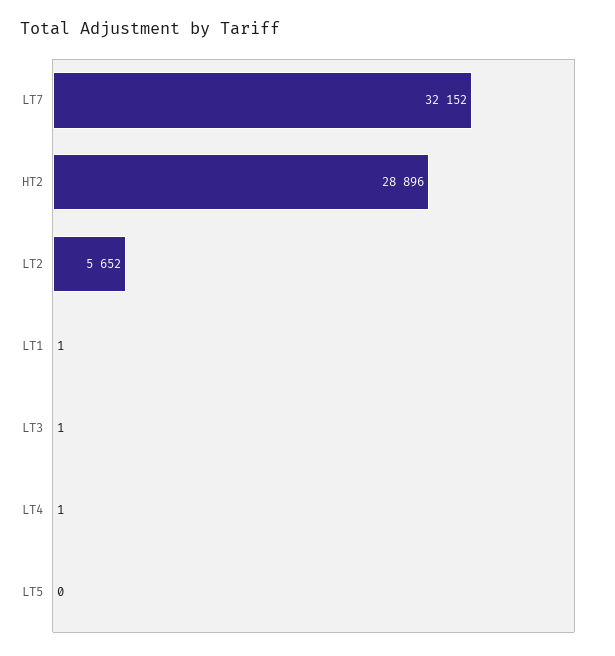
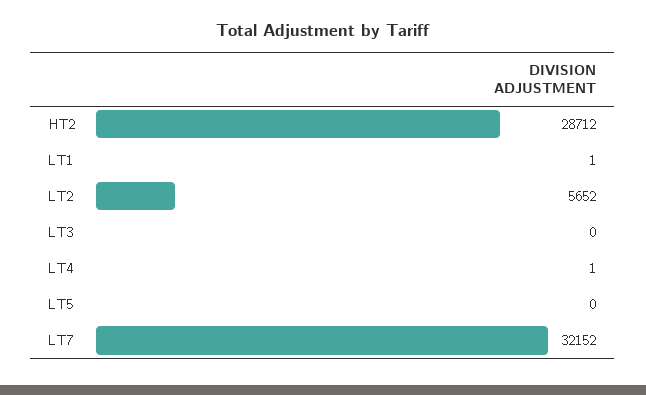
HT2: 28896 -> 28712
LT3: 1 -> 0

